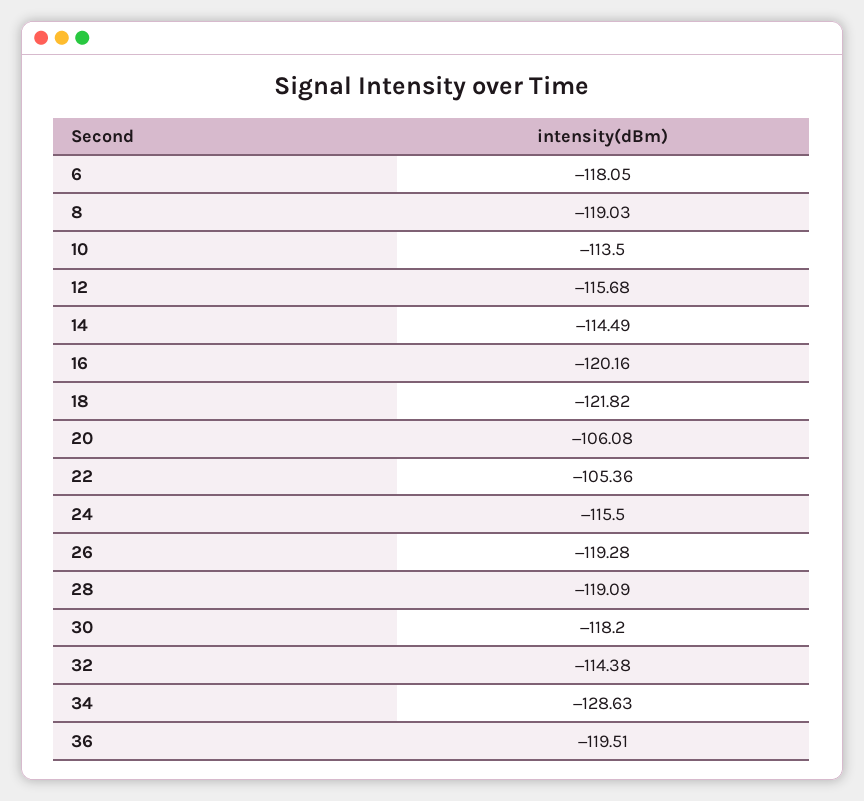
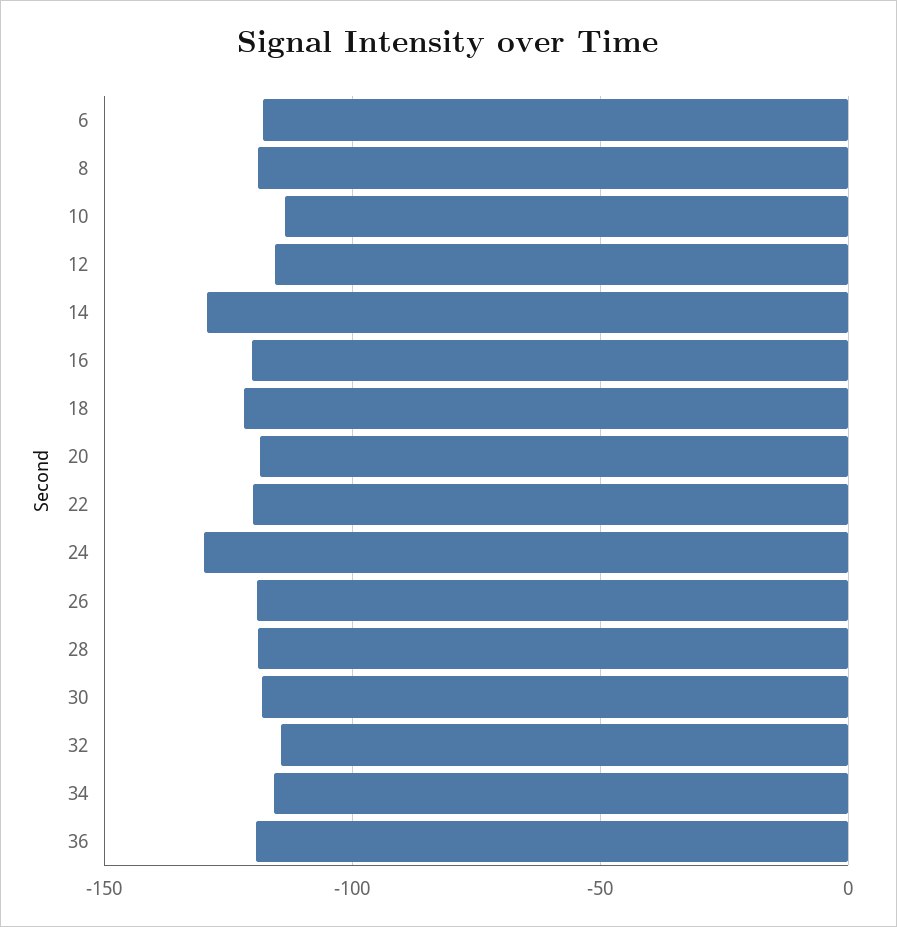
14: -114.49 -> -130
20: -106.08 -> -120
22: -105.36 -> -120
24: -115.5 -> -130
34: -128.63 -> -115

